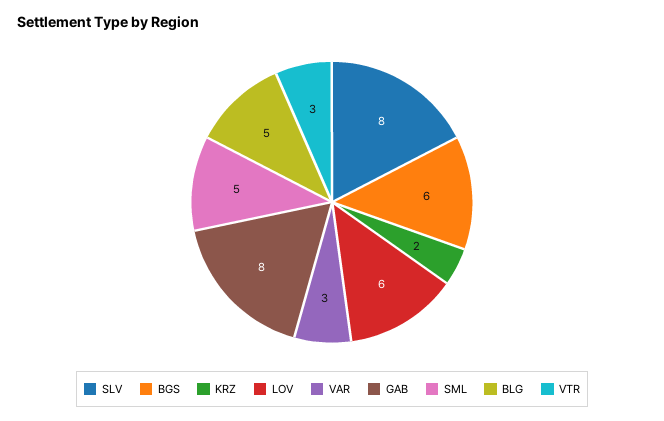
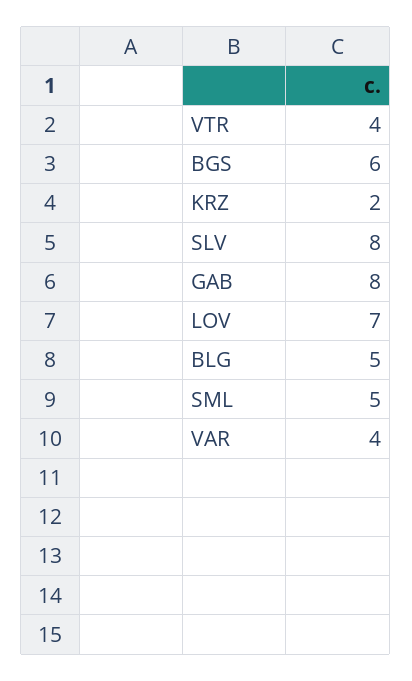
LOV: 6 -> 7
VAR: 3 -> 4
VTR: 3 -> 4

